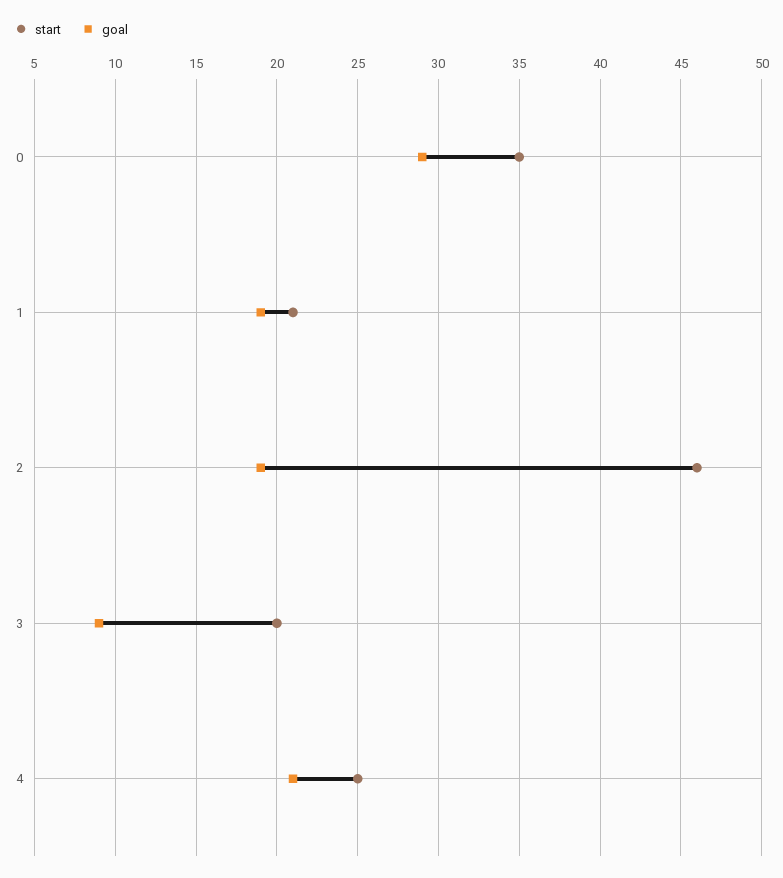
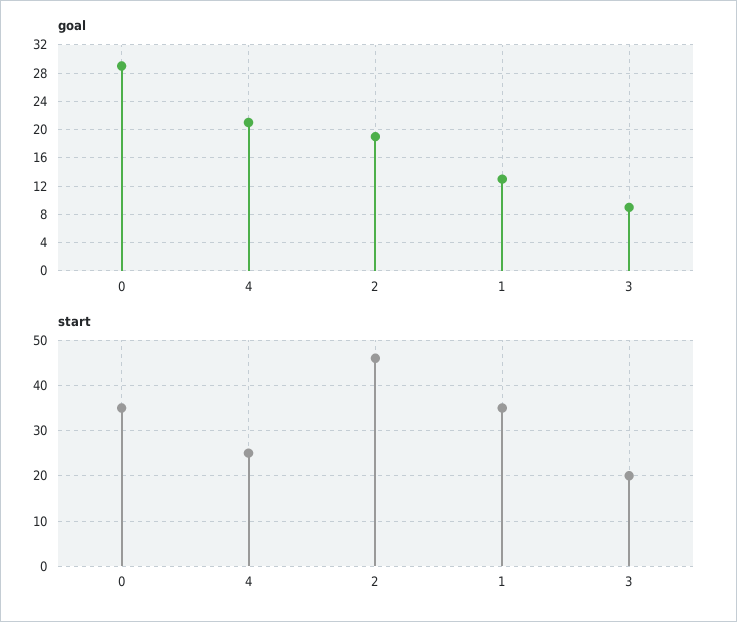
start, 1: 21 -> 35
goal, 1: 19 -> 13

